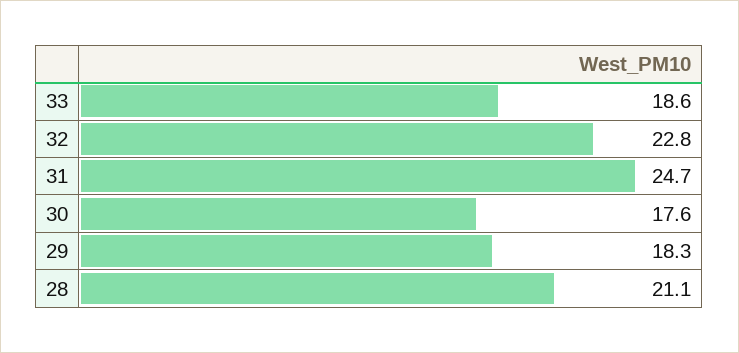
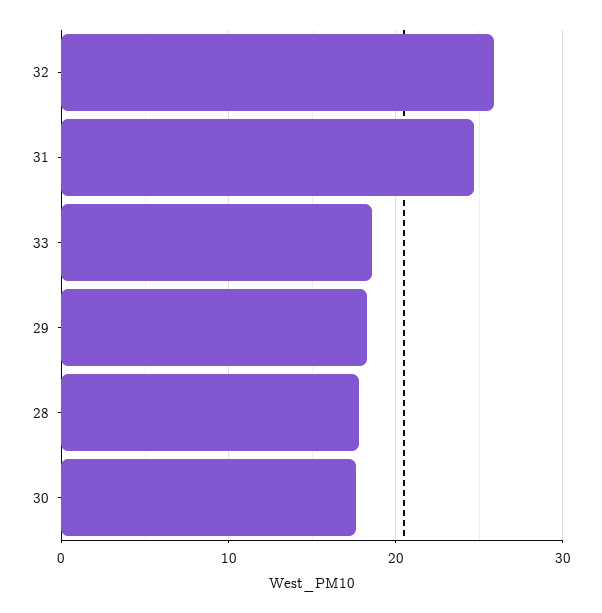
32: 22.8 -> 26
28: 21.1 -> 18

